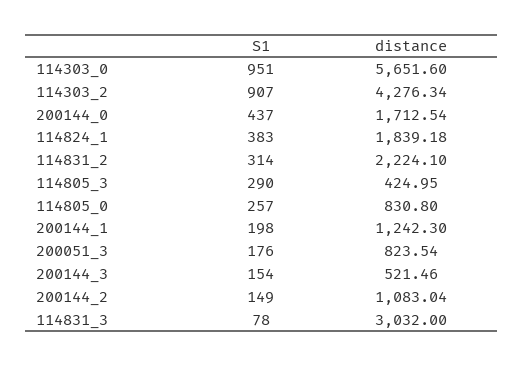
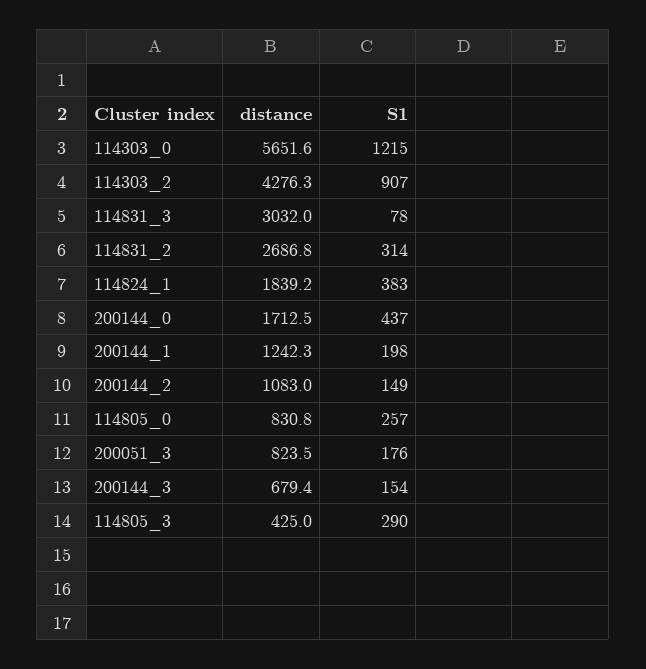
S1, 114303_0: 951 -> 1215
distance, 114831_2: 2224.1 -> 2686.8
distance, 200144_3: 521.46 -> 679.4

